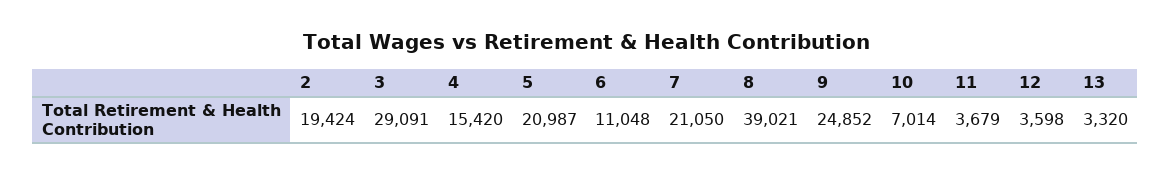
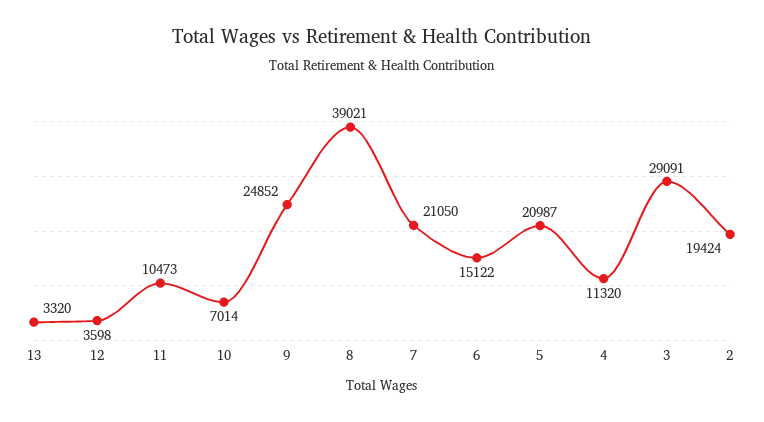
4: 15420 -> 11320
6: 11048 -> 15122
11: 3679 -> 10473

